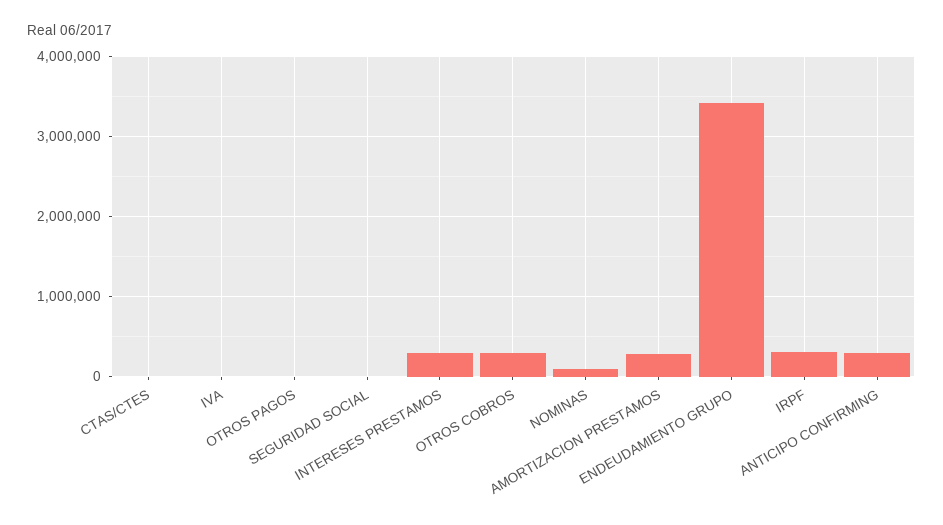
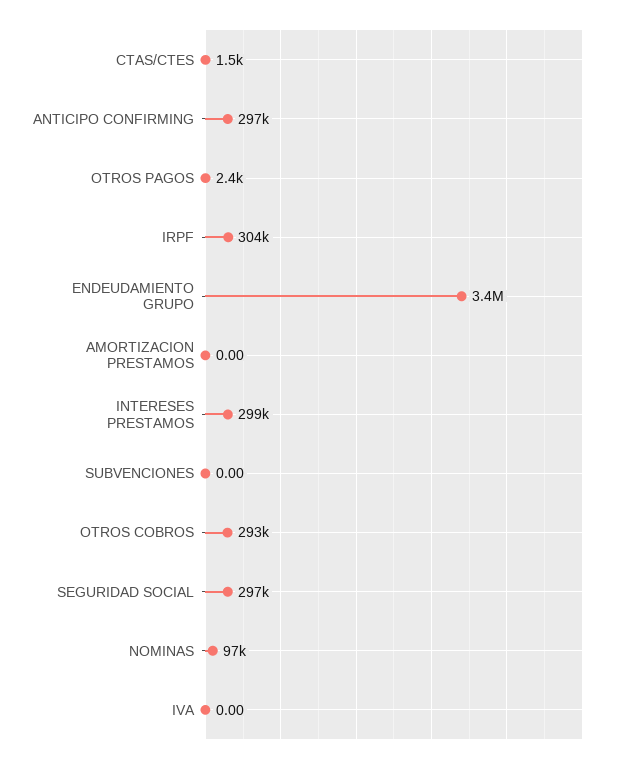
SEGURIDAD SOCIAL: 0 -> 297000
AMORTIZACION PRESTAMOS: 300000 -> 0
SUBVENCIONES: none -> 0

